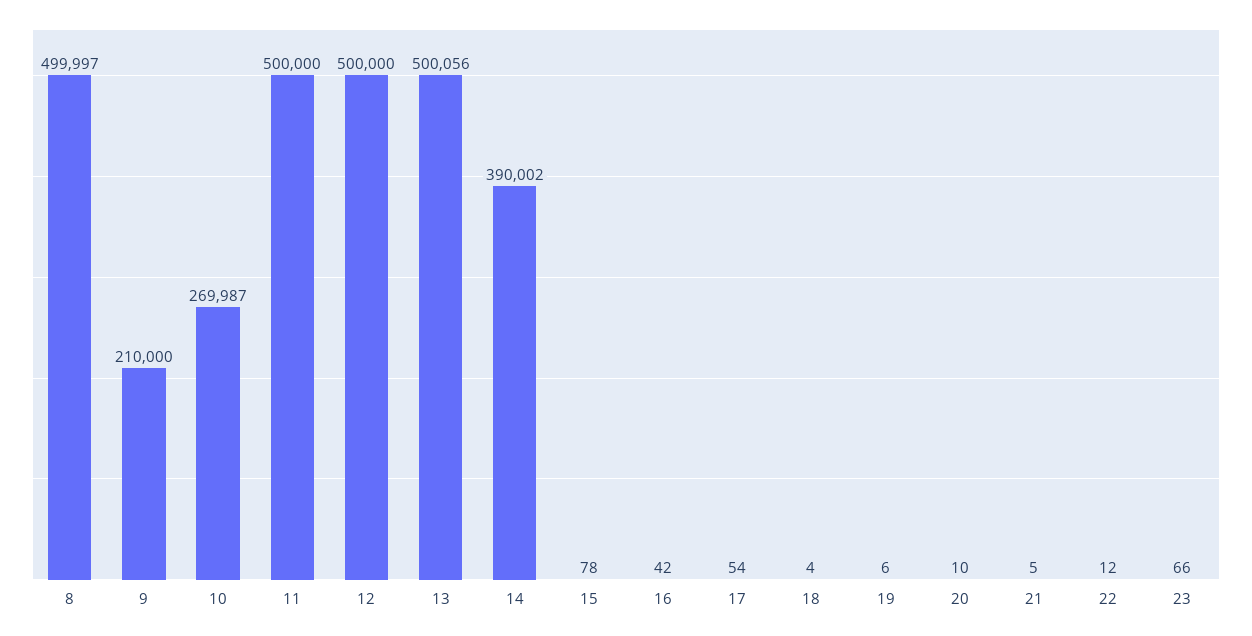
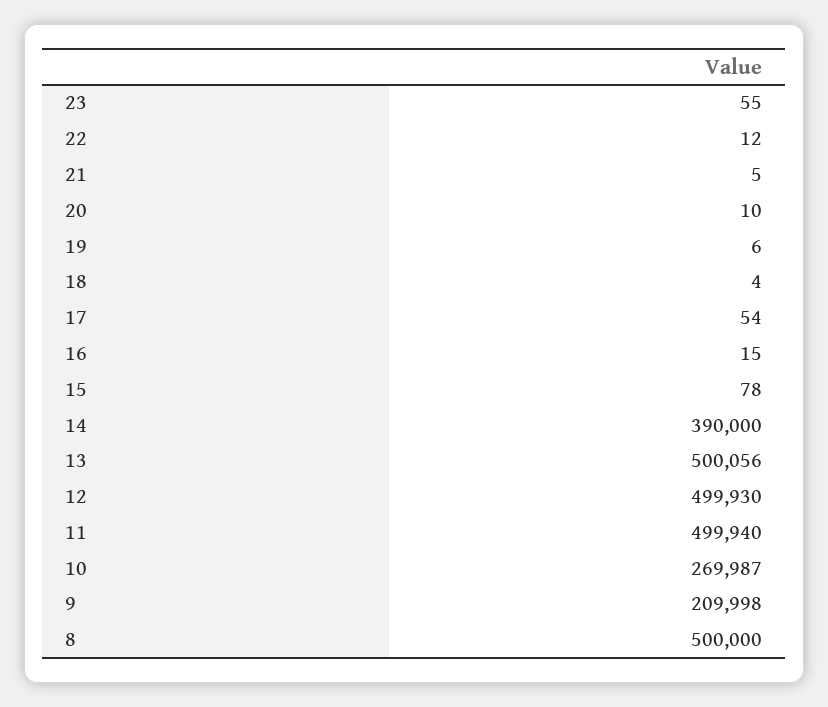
8: 499997 -> 500000
9: 210000 -> 209998
11: 500000 -> 499940
12: 500000 -> 499930
14: 390002 -> 390000
16: 42 -> 15
23: 66 -> 55

